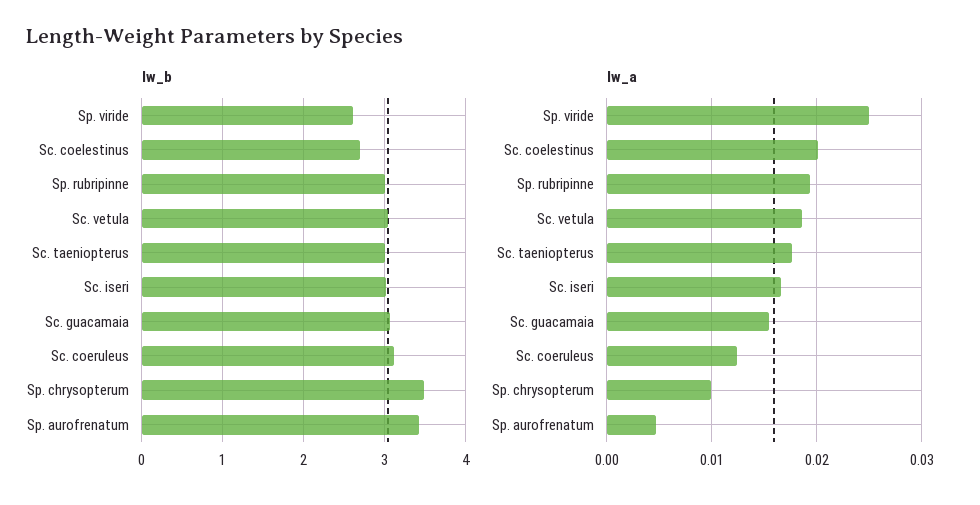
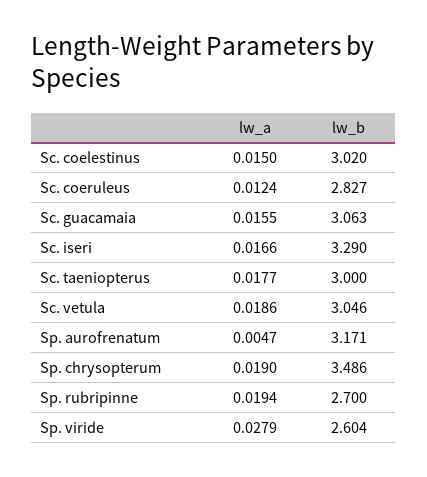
lw_b, Sc. coelestinus: 2.7 -> 3.02
lw_b, Sp. rubripinne: 3 -> 2.7
lw_b, Sc. iseri: 3 -> 3.29
lw_b, Sc. coeruleus: 3.1 -> 2.827
lw_b, Sp. aurofrenatum: 3.4 -> 3.171
lw_a, Sp. viride: 0.025 -> 0.0279
lw_a, Sc. coelestinus: 0.02 -> 0.015
lw_a, Sp. chrysopterum: 0.01 -> 0.019

